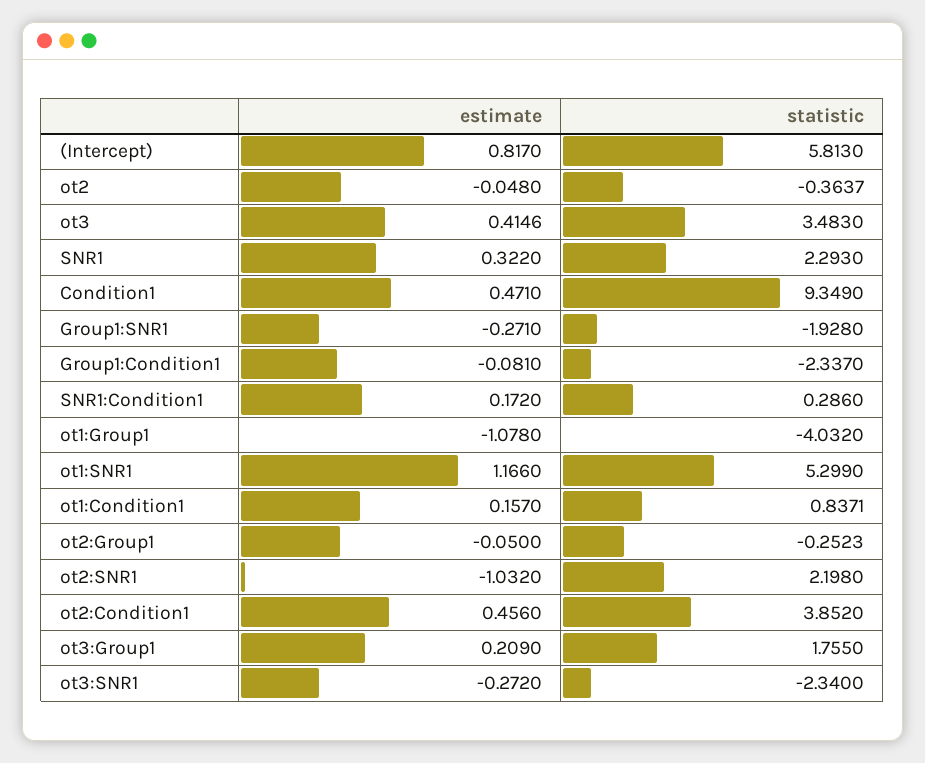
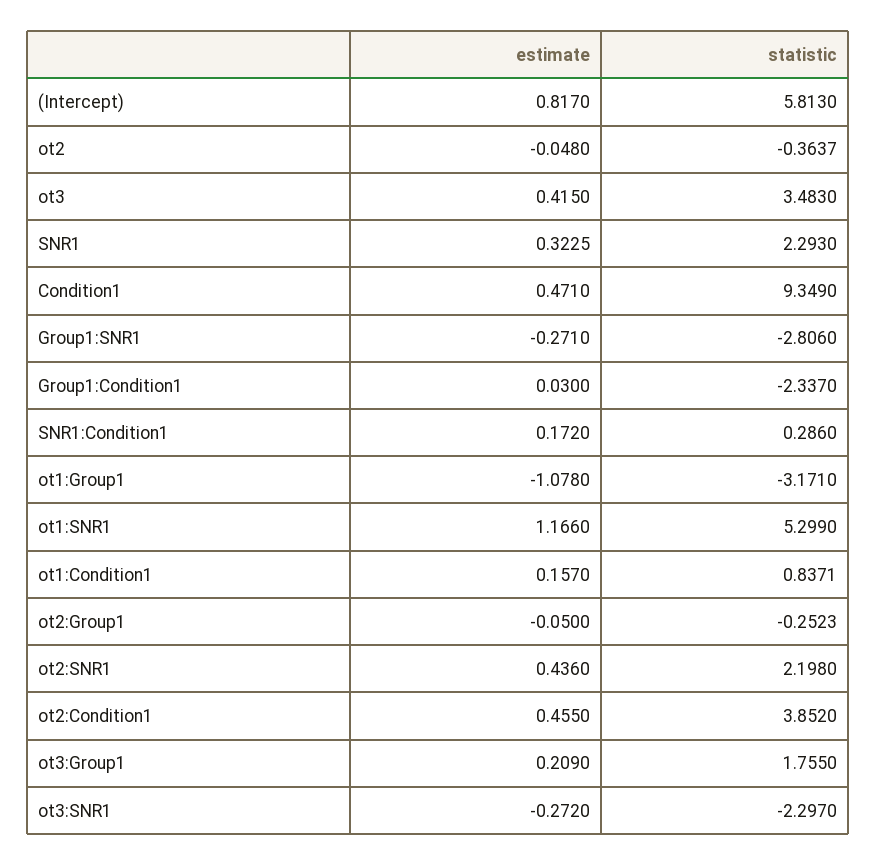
estimate, ot3: 0.4146 -> 0.415
estimate, SNR1: 0.322 -> 0.3225
statistic, Group1:SNR1: -1.928 -> -2.806
estimate, Group1:Condition1: -0.081 -> 0.03
statistic, ot1:Group1: -4.032 -> -3.171
estimate, ot2:SNR1: -1.032 -> 0.436
estimate, ot2:Condition1: 0.456 -> 0.455
statistic, ot3:SNR1: -2.34 -> -2.297

